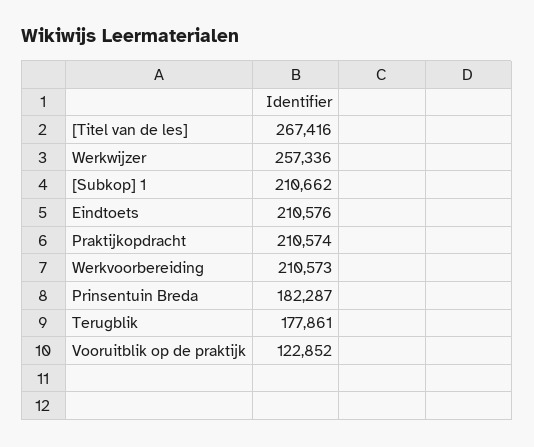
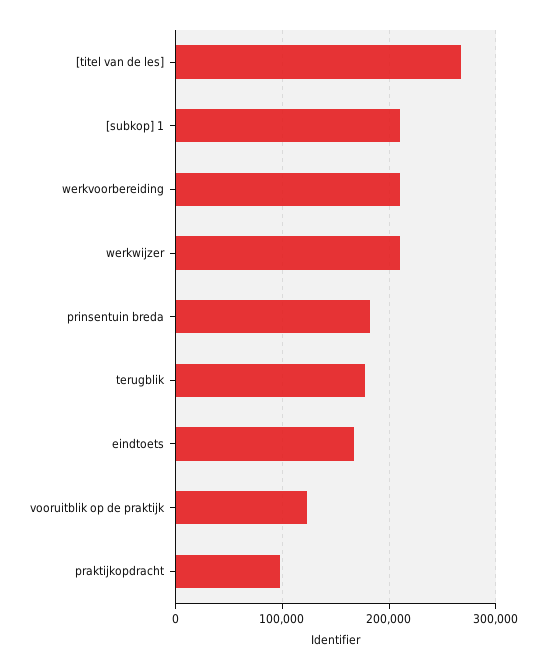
Werkwijzer: 257336 -> 210000
Eindtoets: 210576 -> 170000
Praktijkopdracht: 210574 -> 100000

